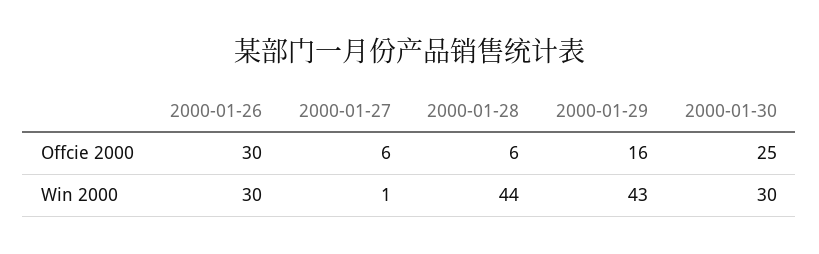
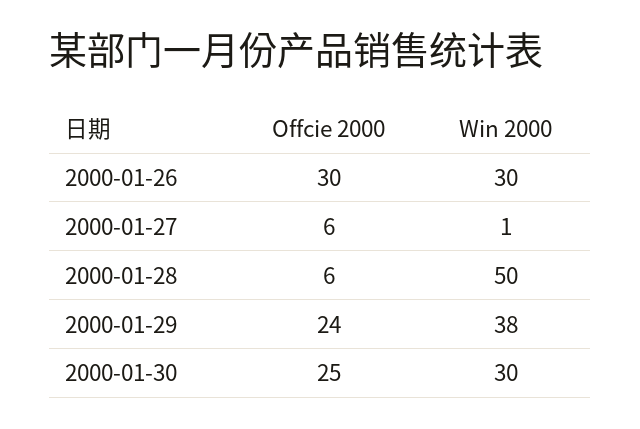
2000-01-29, Offcie 2000: 16 -> 24
2000-01-28, Win 2000: 44 -> 50
2000-01-29, Win 2000: 43 -> 38

